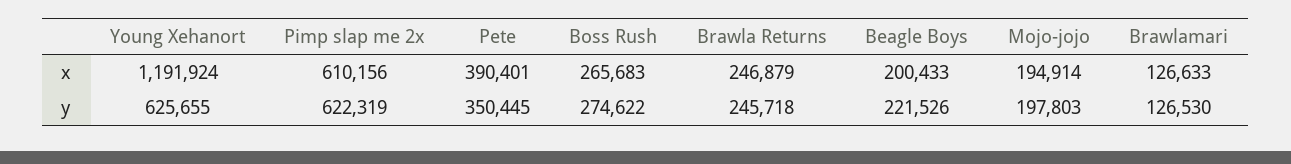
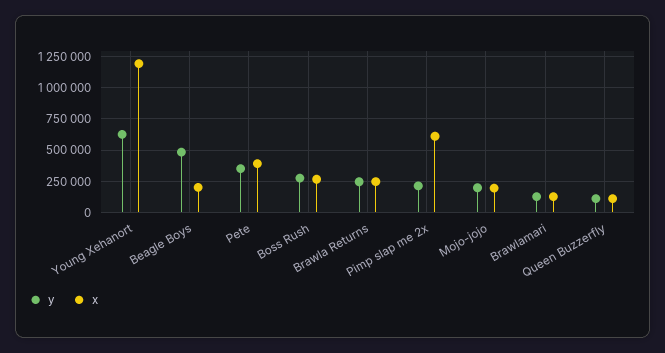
y, Pimp slap me 2x: 622319 -> 200000
y, Beagle Boys: 221526 -> 500000
y, Queen Buzzerfly: none -> 100000
x, Queen Buzzerfly: none -> 100000

